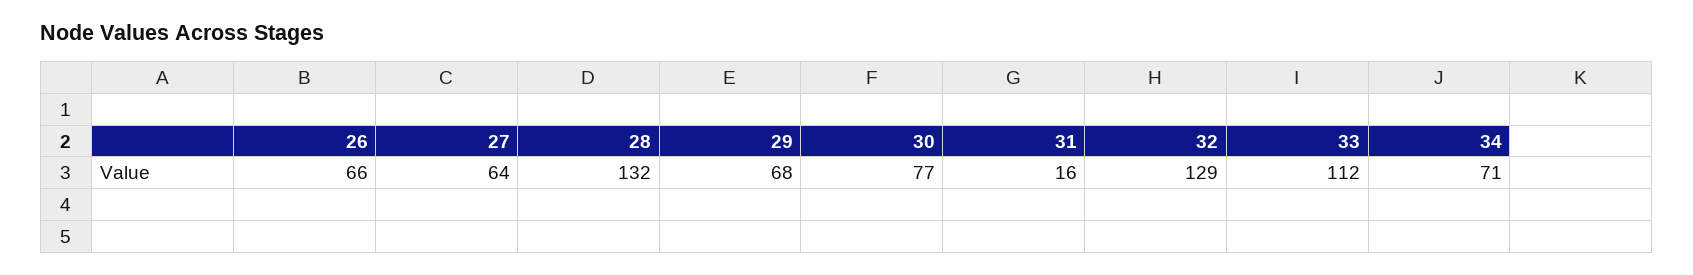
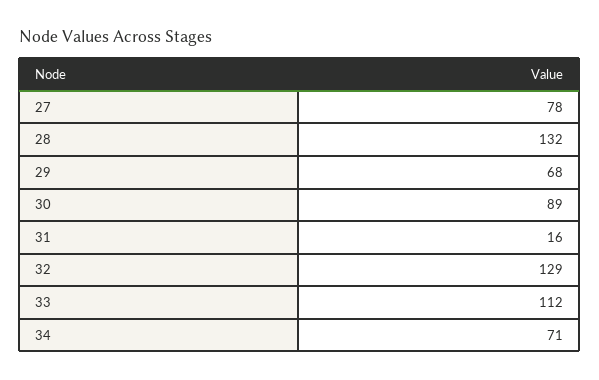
26: 66 -> none
27: 64 -> 78
30: 77 -> 89

